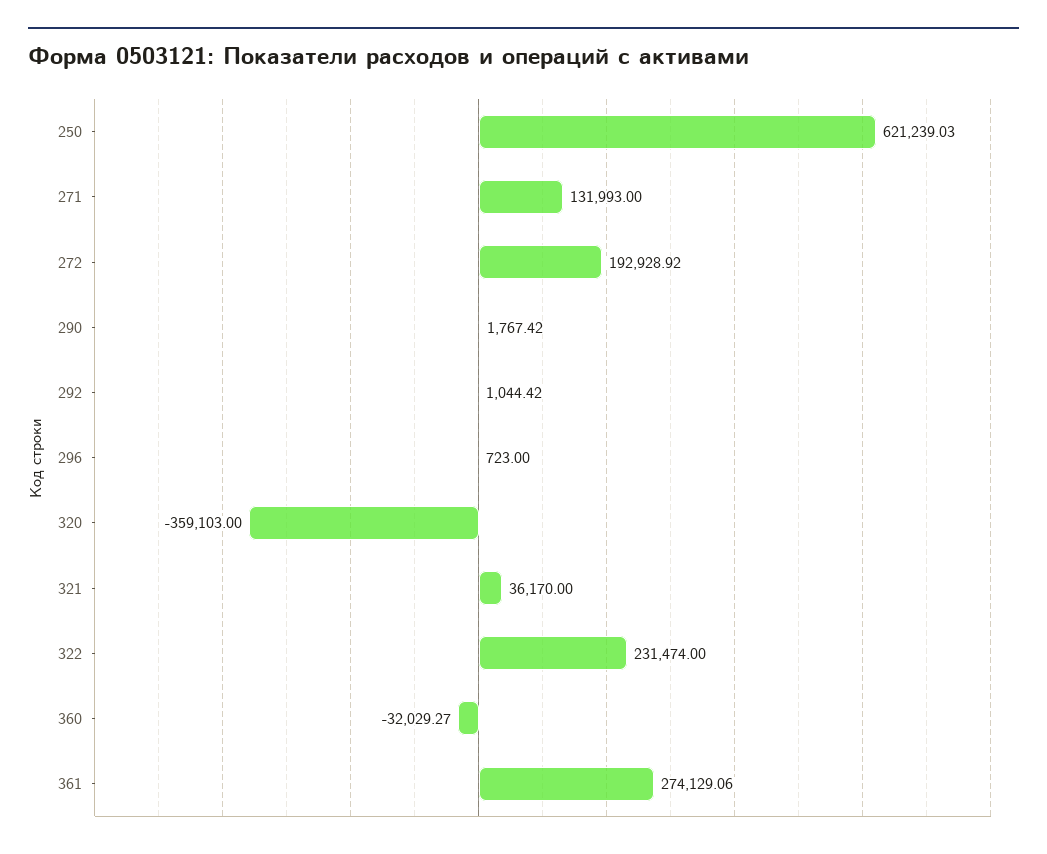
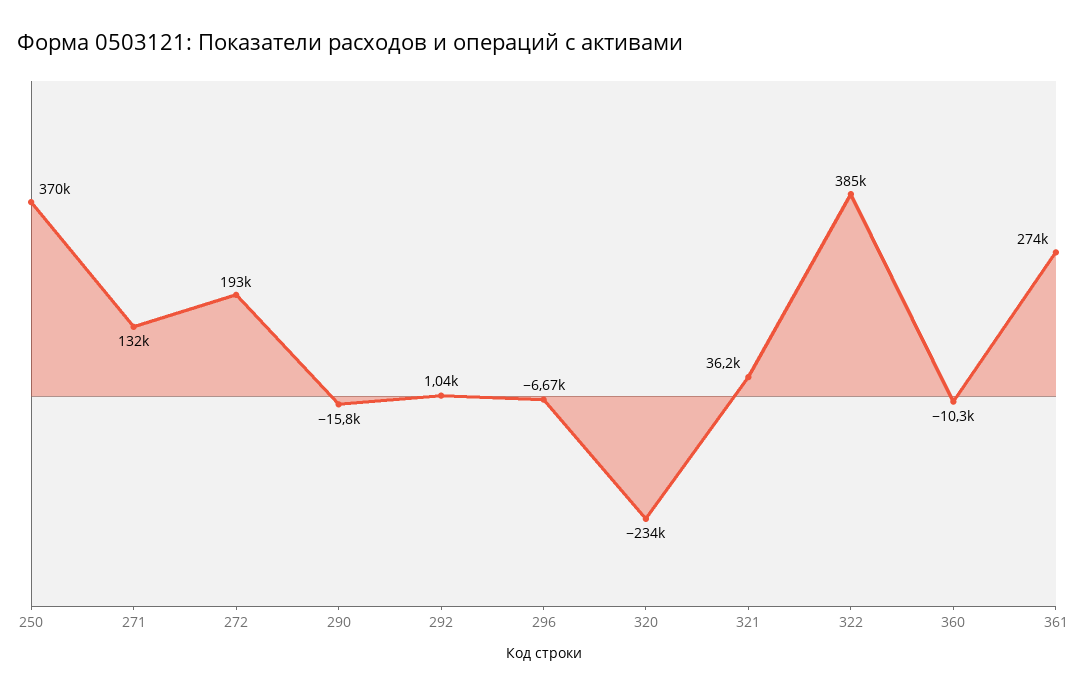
250: 621239.03 -> 370000
290: 1767.42 -> -15800
296: 723 -> -6670
320: -359103 -> -234000
322: 231474 -> 385000
360: -32029.27 -> -10300

